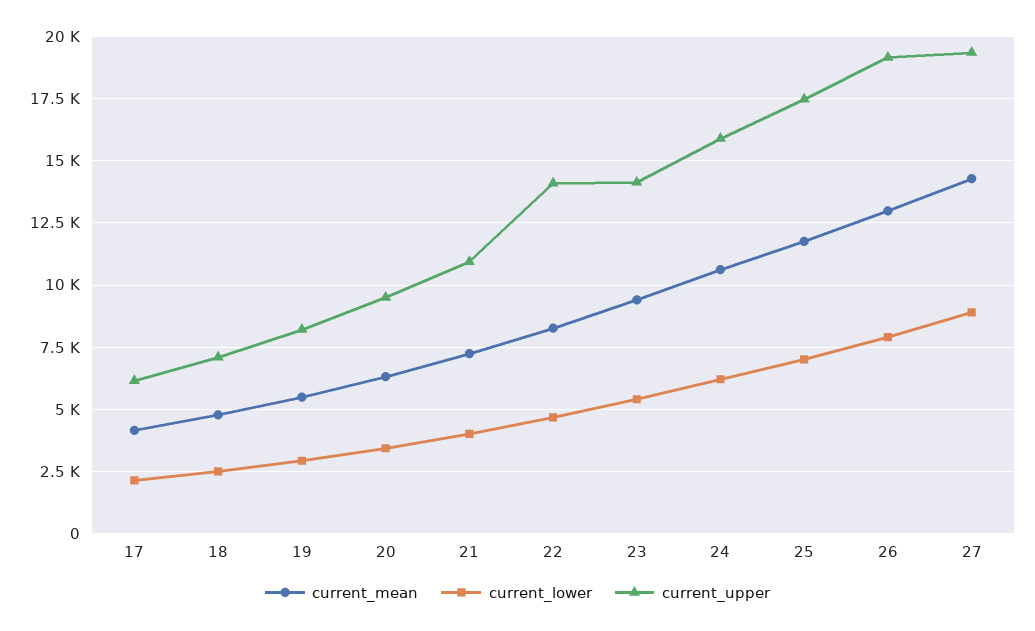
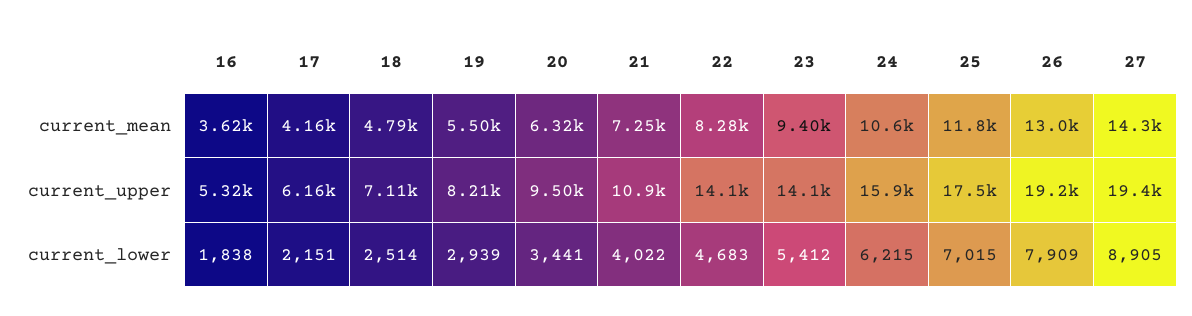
current_mean, 16: none -> 3620
current_upper, 16: none -> 5320
current_lower, 16: none -> 1838

